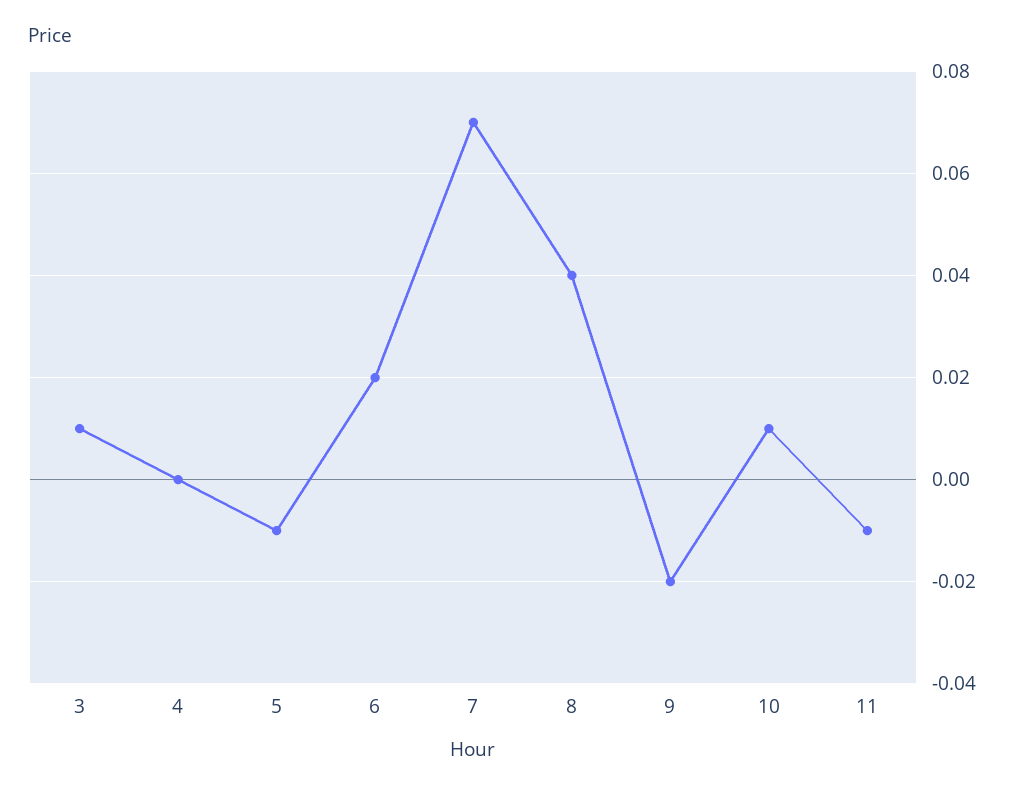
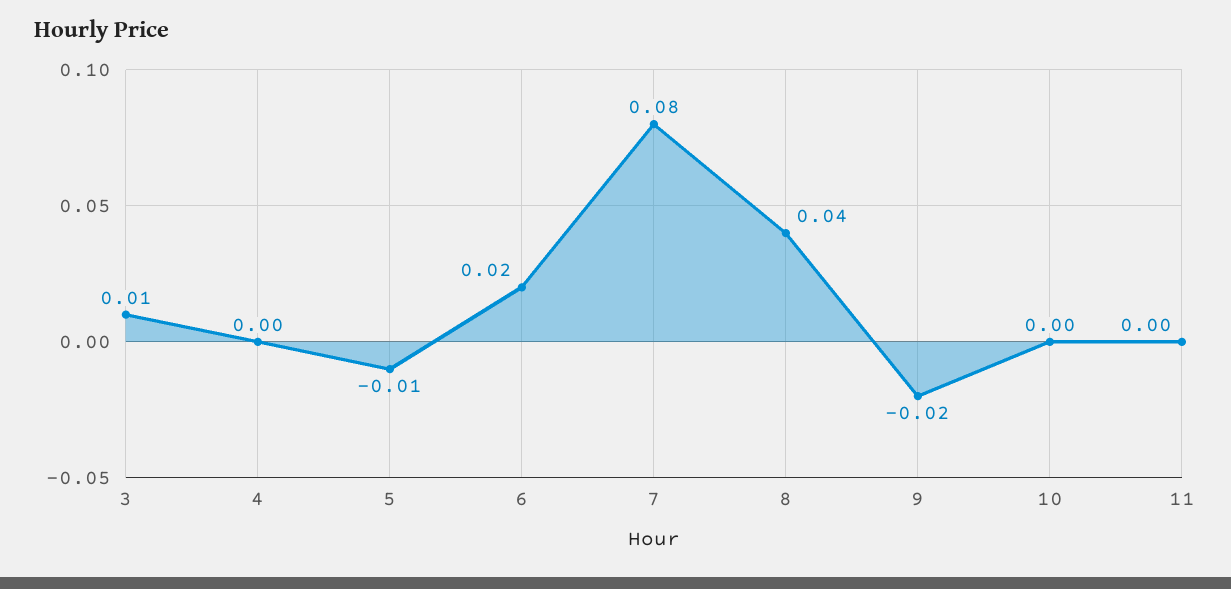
7: 0.07 -> 0.08
10: 0.01 -> 0
11: -0.01 -> 0

